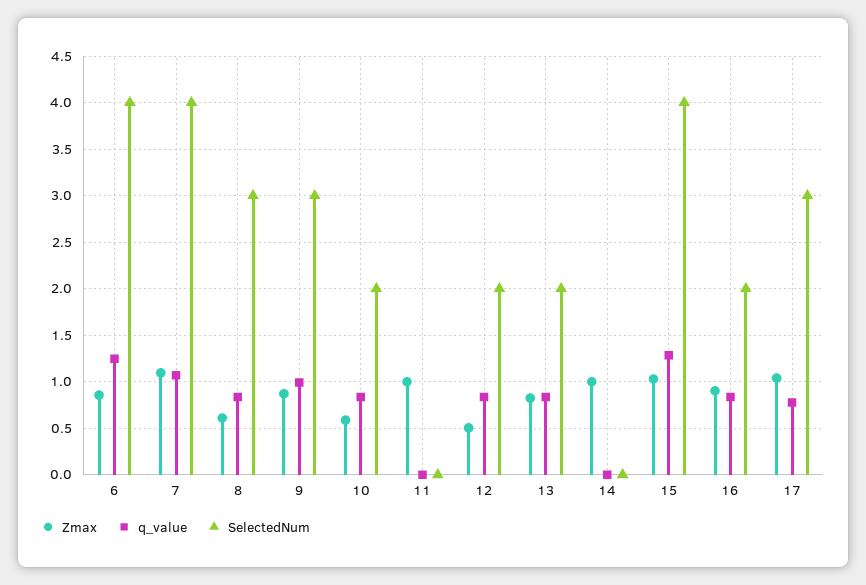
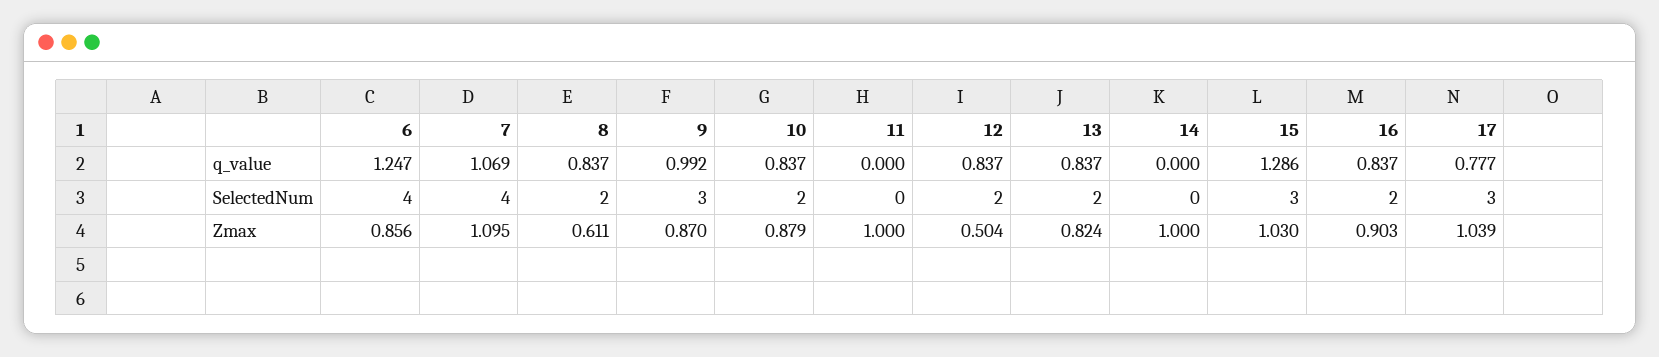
SelectedNum, 8: 3 -> 2
Zmax, 10: 0.6 -> 0.879
SelectedNum, 15: 4 -> 3

